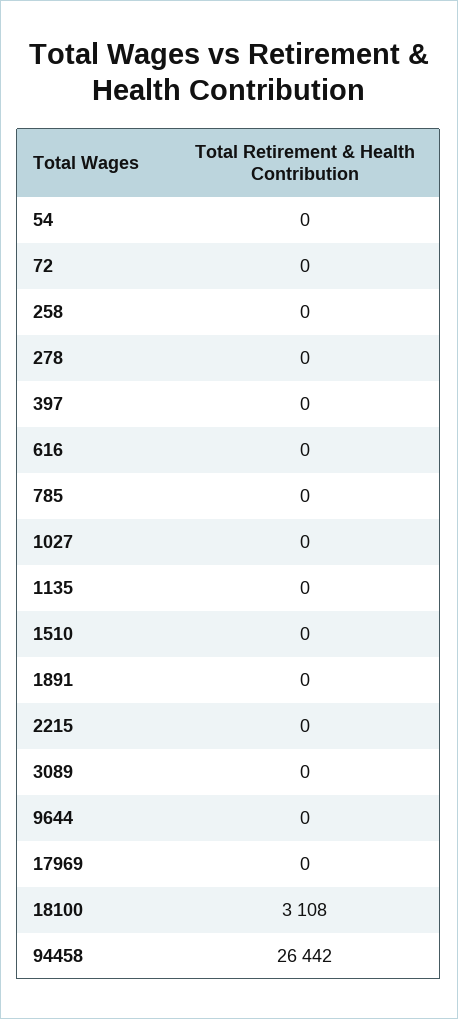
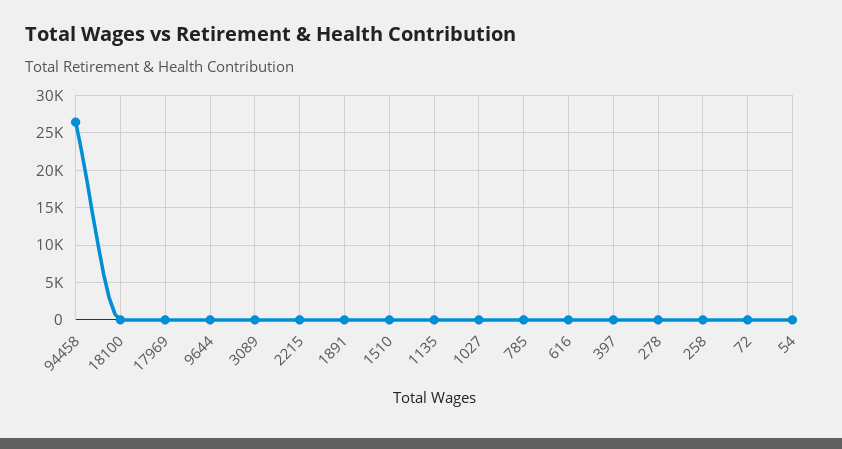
18100: 3108 -> 0

